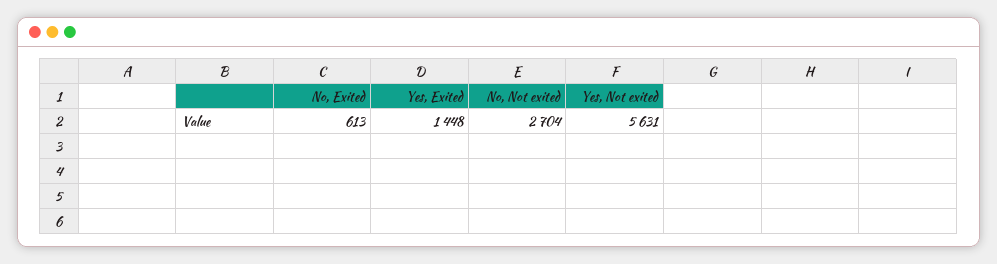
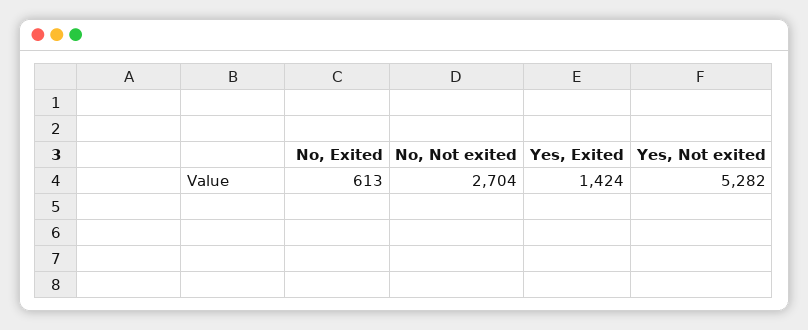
Yes, Exited: 1448 -> 1424
Yes, Not exited: 5631 -> 5282

